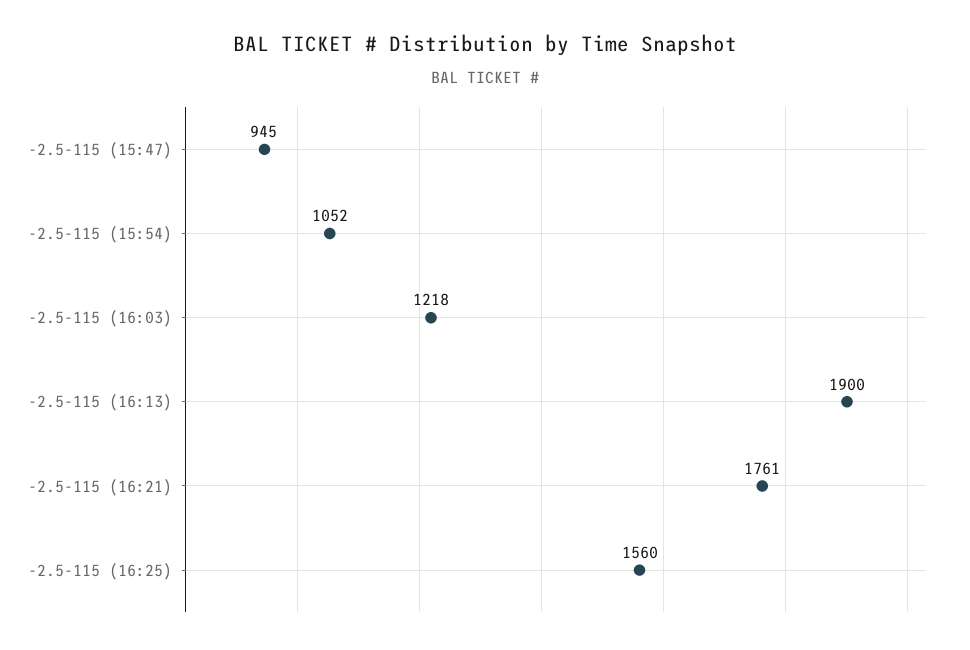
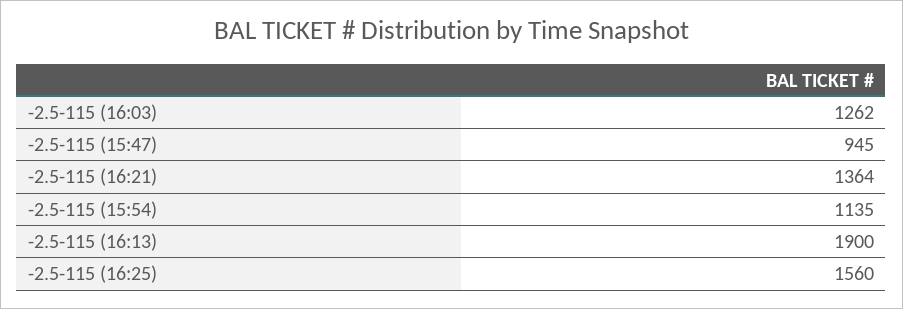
-2.5-115 (15:54): 1052 -> 1135
-2.5-115 (16:03): 1218 -> 1262
-2.5-115 (16:21): 1761 -> 1364

